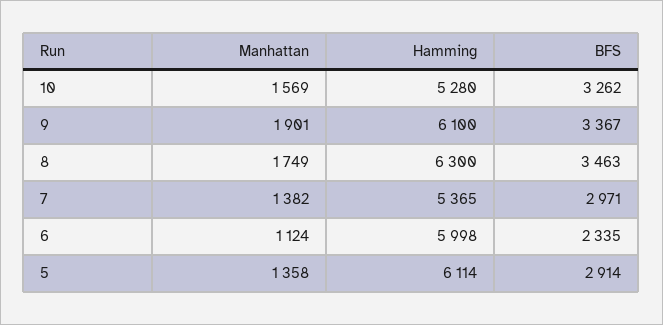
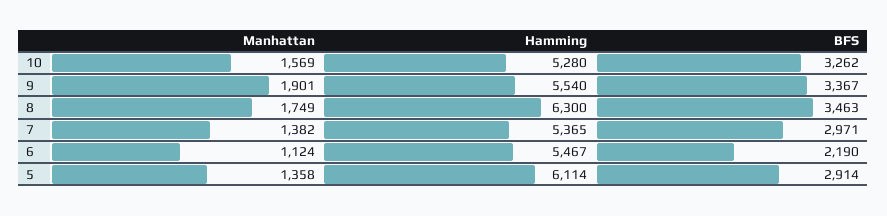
Hamming, 9: 6100 -> 5540
Hamming, 6: 5998 -> 5467
BFS, 6: 2335 -> 2190

